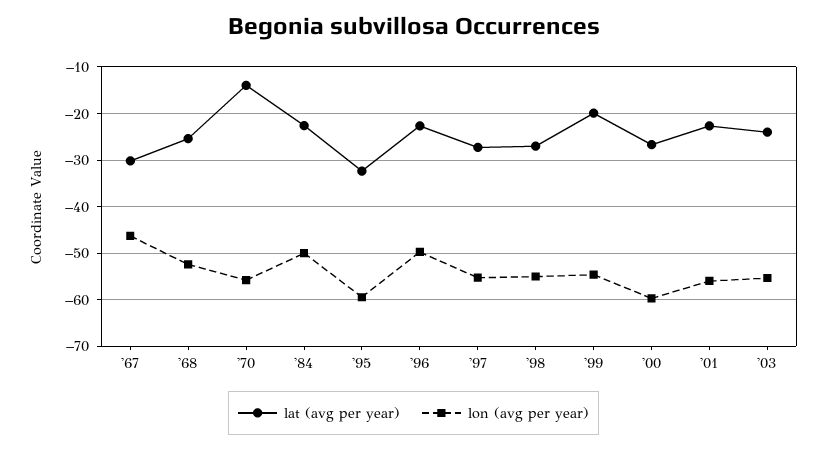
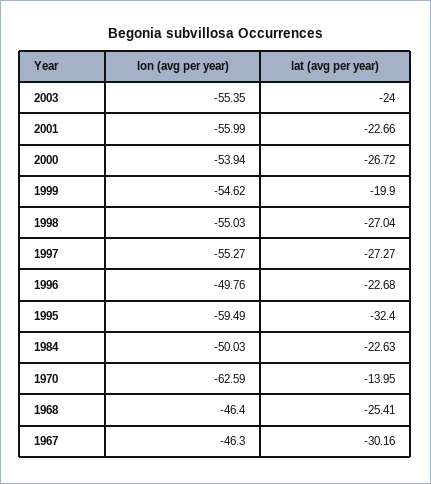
lon (avg per year), '68: -52 -> -46.4
lon (avg per year), '70: -56 -> -62.59
lon (avg per year), '00: -60 -> -53.94

